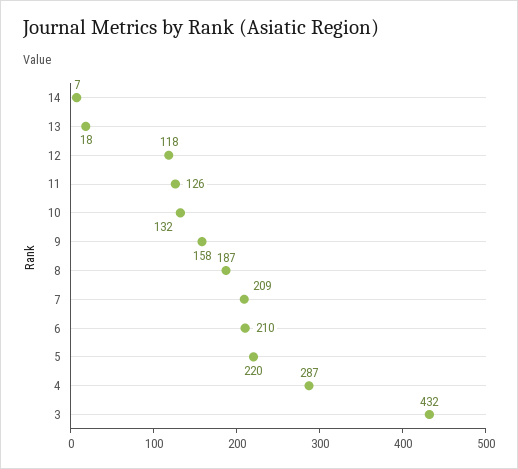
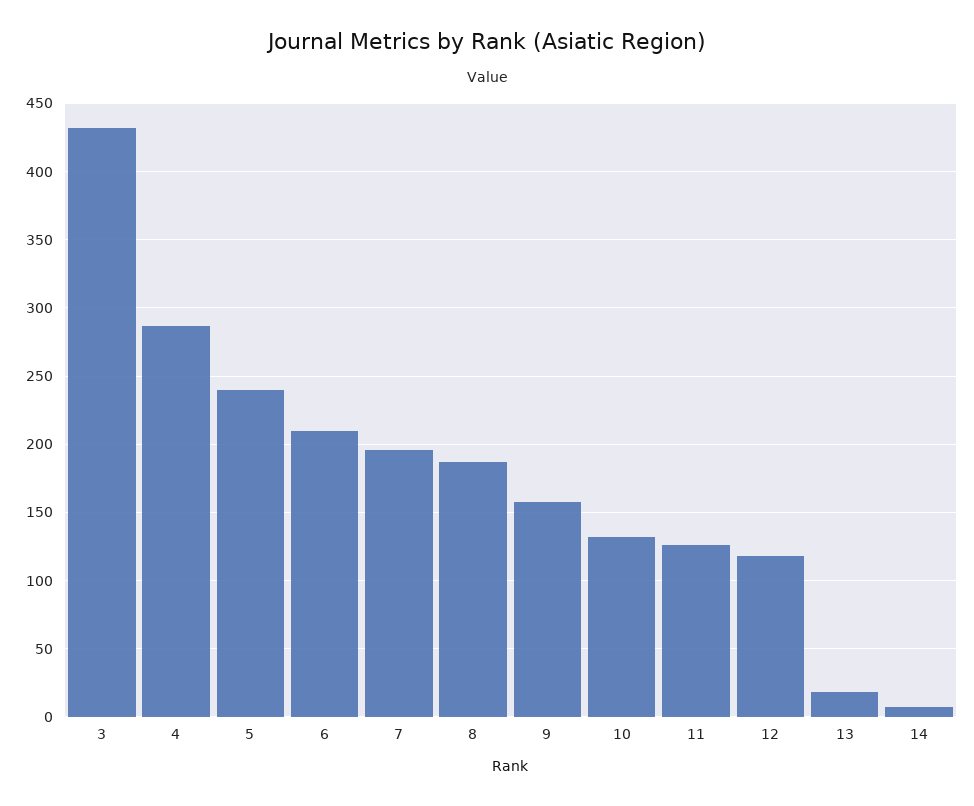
7: 209 -> 195
5: 220 -> 240

